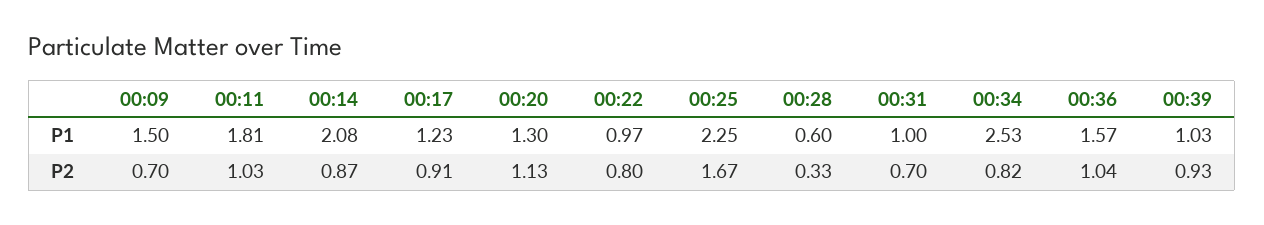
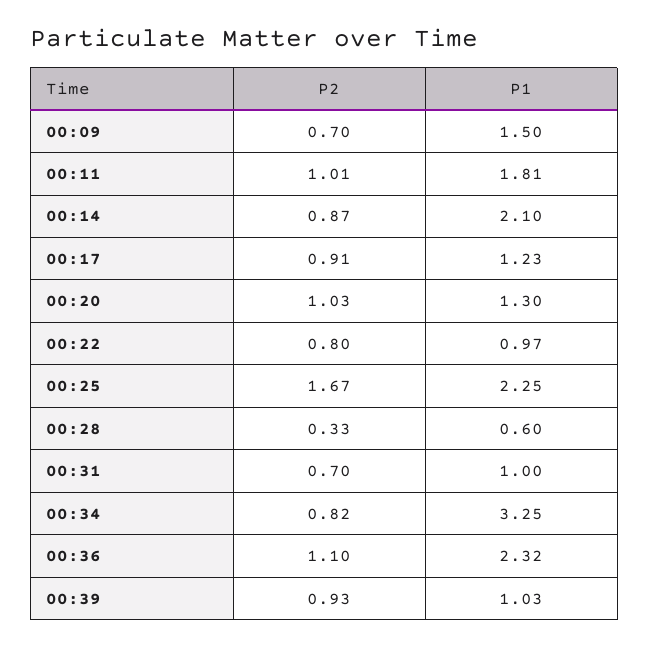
00:14, P1: 2.08 -> 2.1
00:34, P1: 2.53 -> 3.25
00:36, P1: 1.57 -> 2.32
00:11, P2: 1.03 -> 1.01
00:20, P2: 1.13 -> 1.03
00:36, P2: 1.04 -> 1.1

